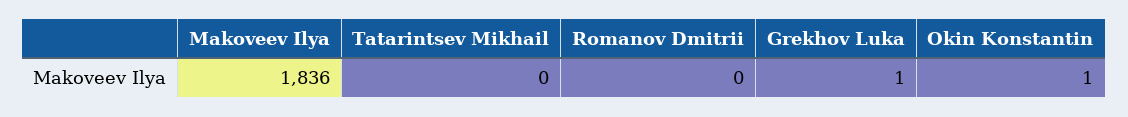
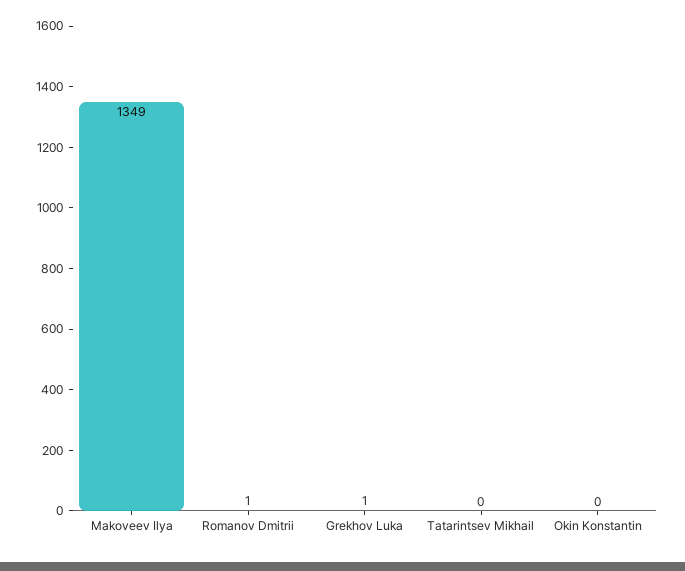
Makoveev Ilya: 1836 -> 1349
Romanov Dmitrii: 0 -> 1
Okin Konstantin: 1 -> 0

